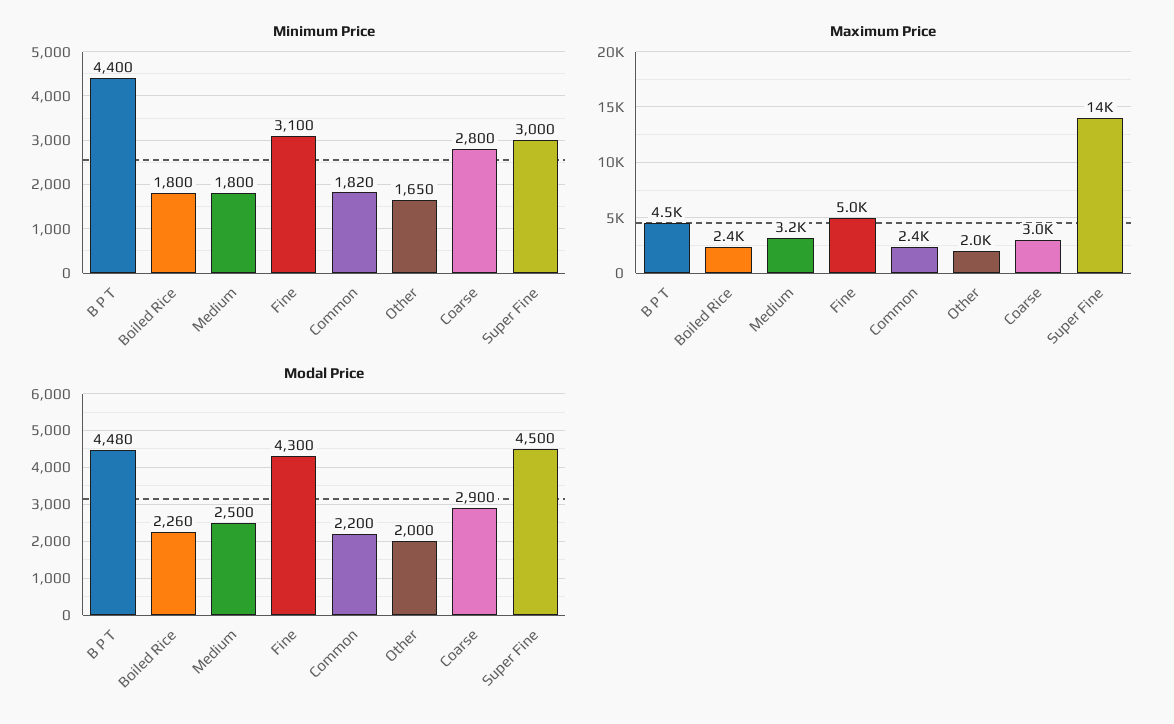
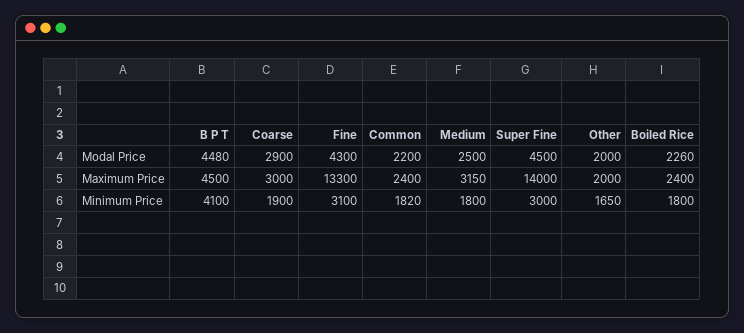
Minimum Price, B P T: 4400 -> 4100
Minimum Price, Coarse: 2800 -> 1900
Maximum Price, Fine: 5000 -> 13300

